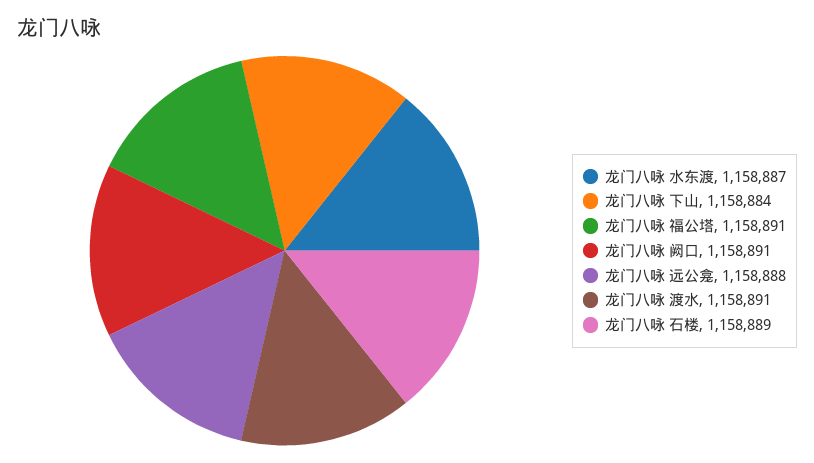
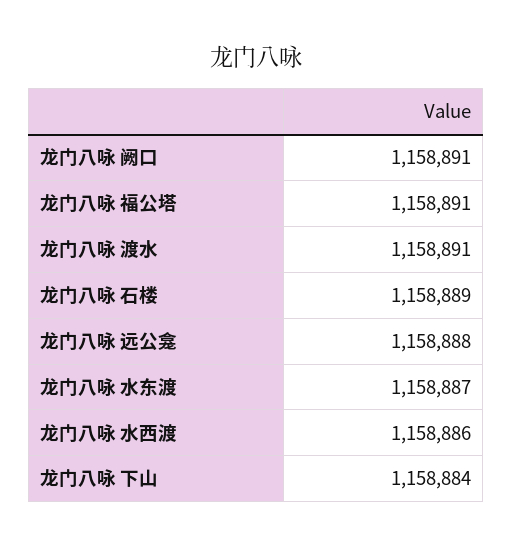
龙门八咏 水西渡: none -> 1158886

